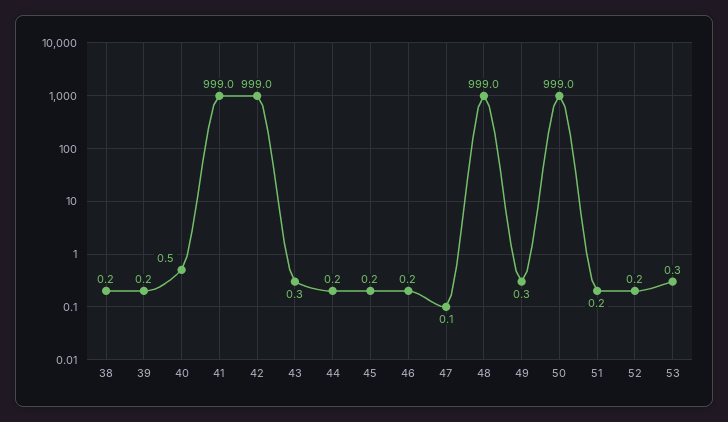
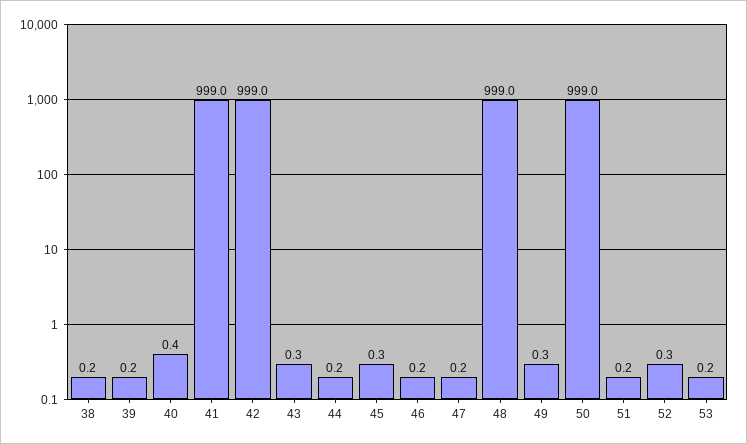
40: 0.5 -> 0.4
45: 0.2 -> 0.3
47: 0.1 -> 0.2
52: 0.2 -> 0.3
53: 0.3 -> 0.2

